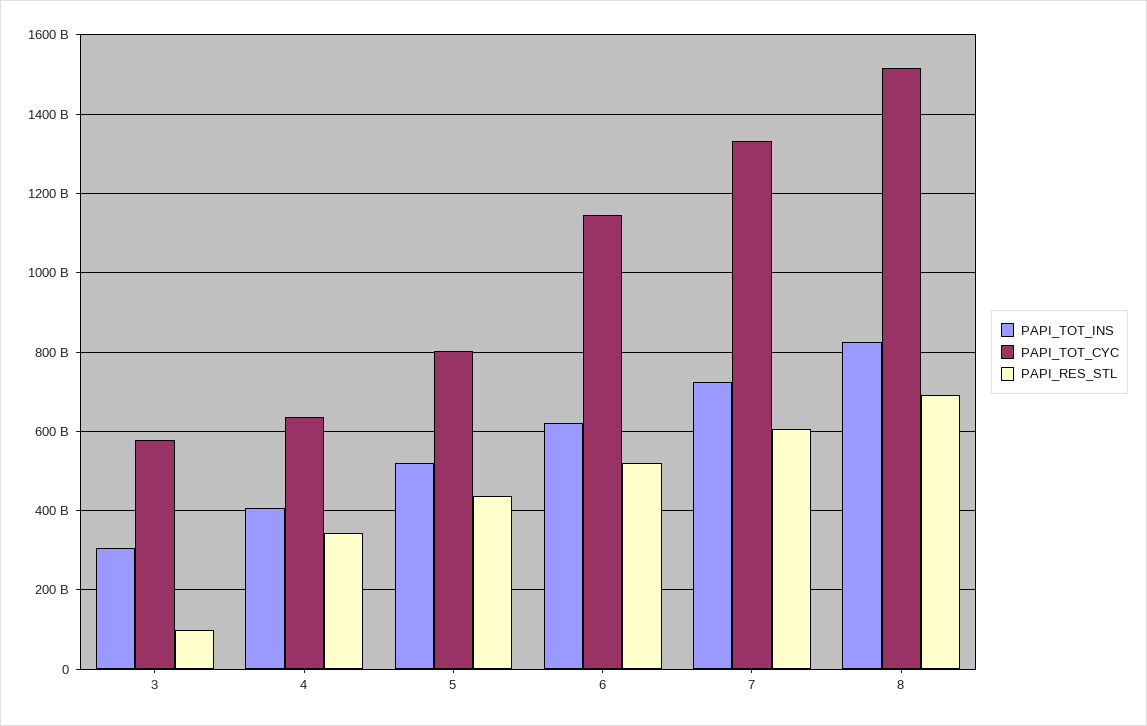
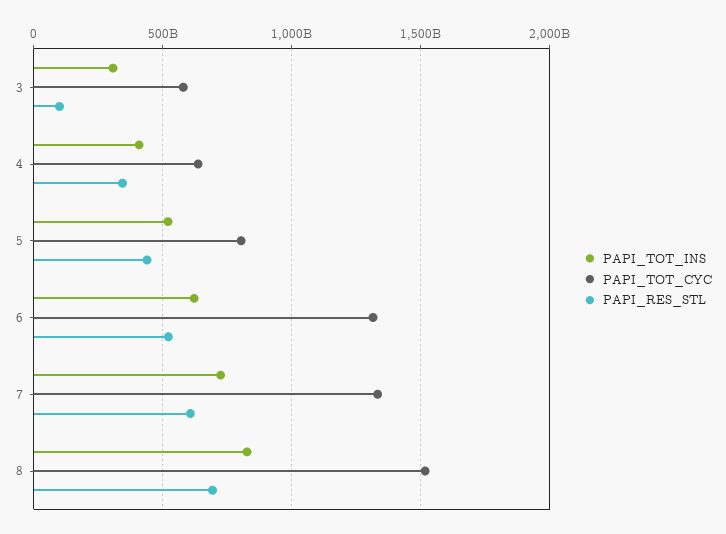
PAPI_TOT_CYC, 6: 1140000000000 -> 1300000000000

